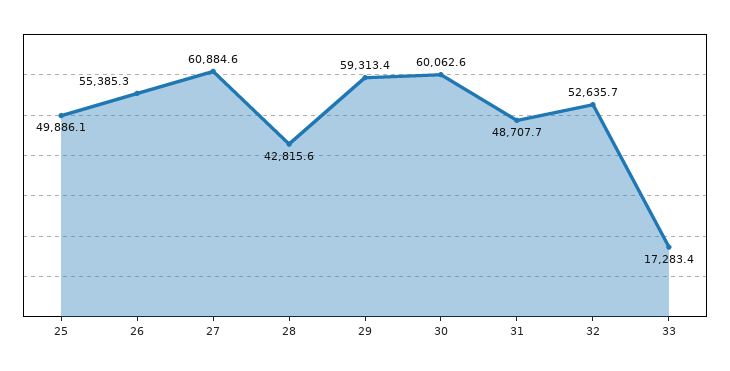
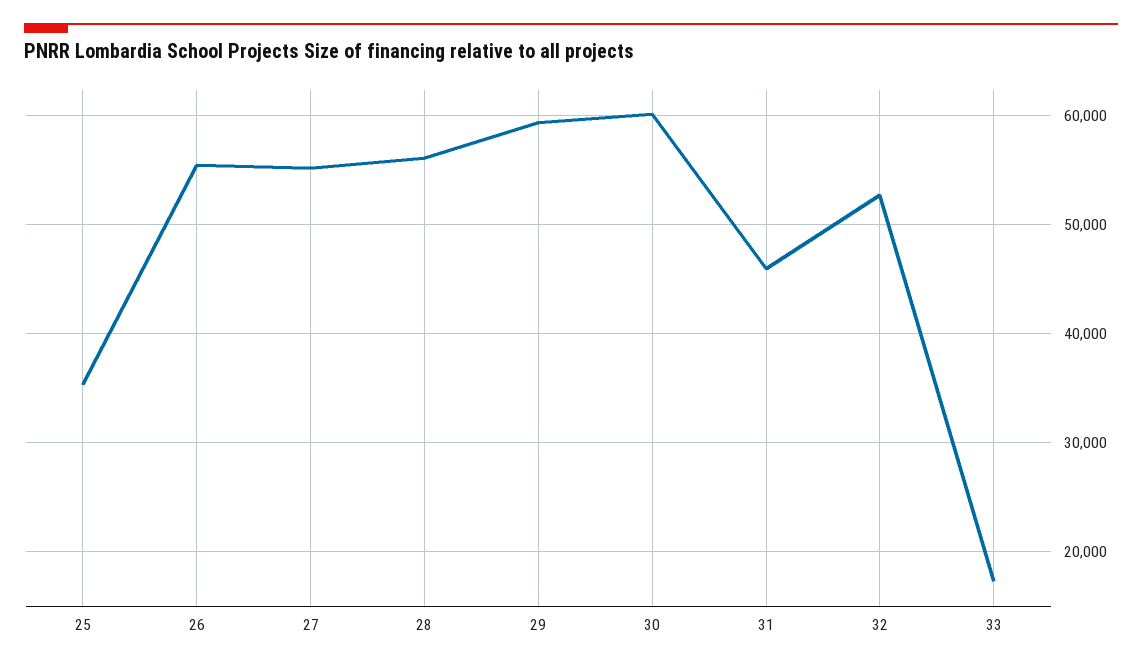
25: 49886.1 -> 35000
27: 60884.6 -> 55000
28: 42815.6 -> 56000
31: 48707.7 -> 46000

